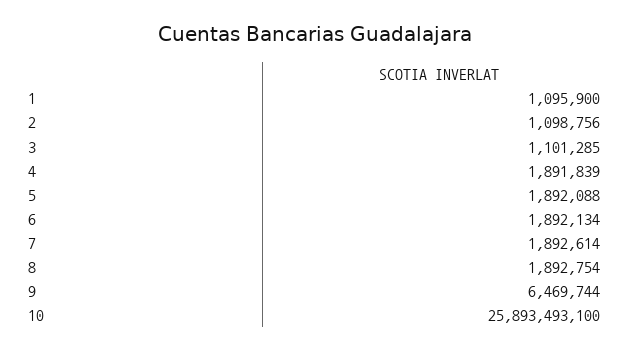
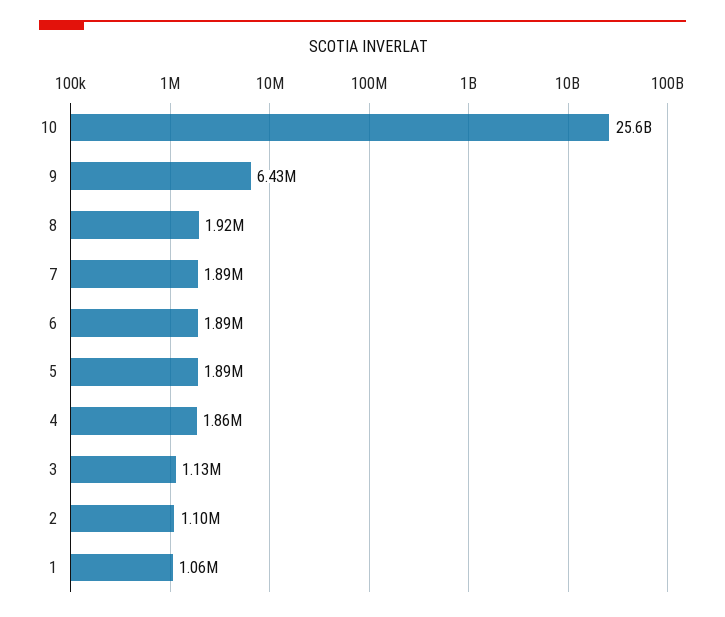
1: 1095900 -> 1060000
3: 1101285 -> 1130000
4: 1891839 -> 1860000
8: 1892754 -> 1920000
9: 6469744 -> 6430000
10: 25893493100 -> 25600000000

